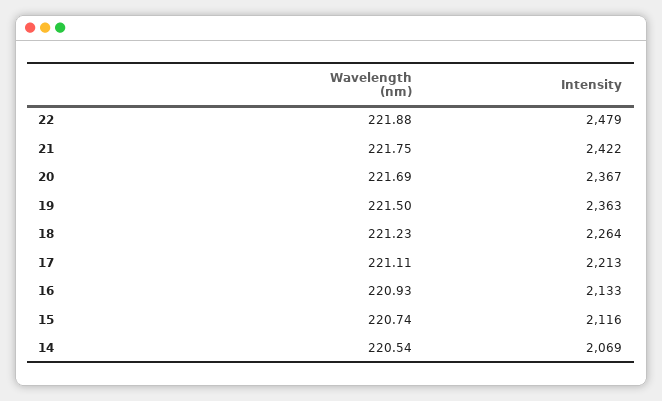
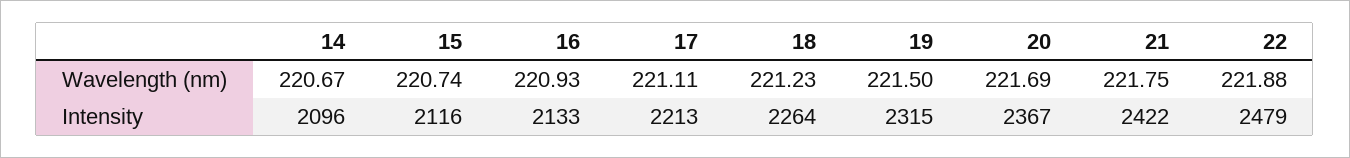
Intensity, 19: 2363 -> 2315
Wavelength (nm), 14: 220.54 -> 220.67
Intensity, 14: 2069 -> 2096

